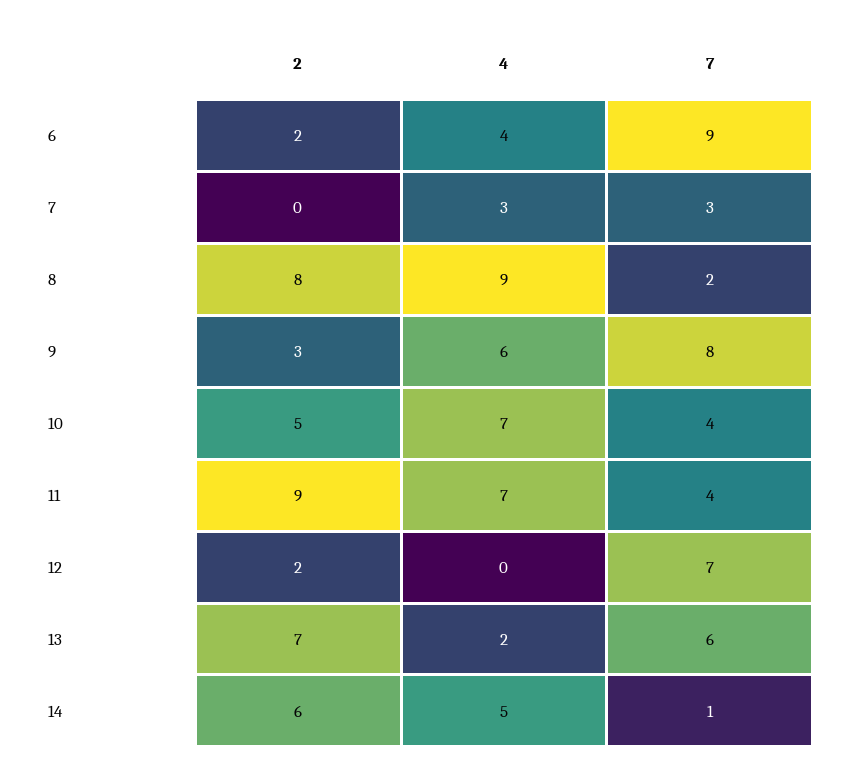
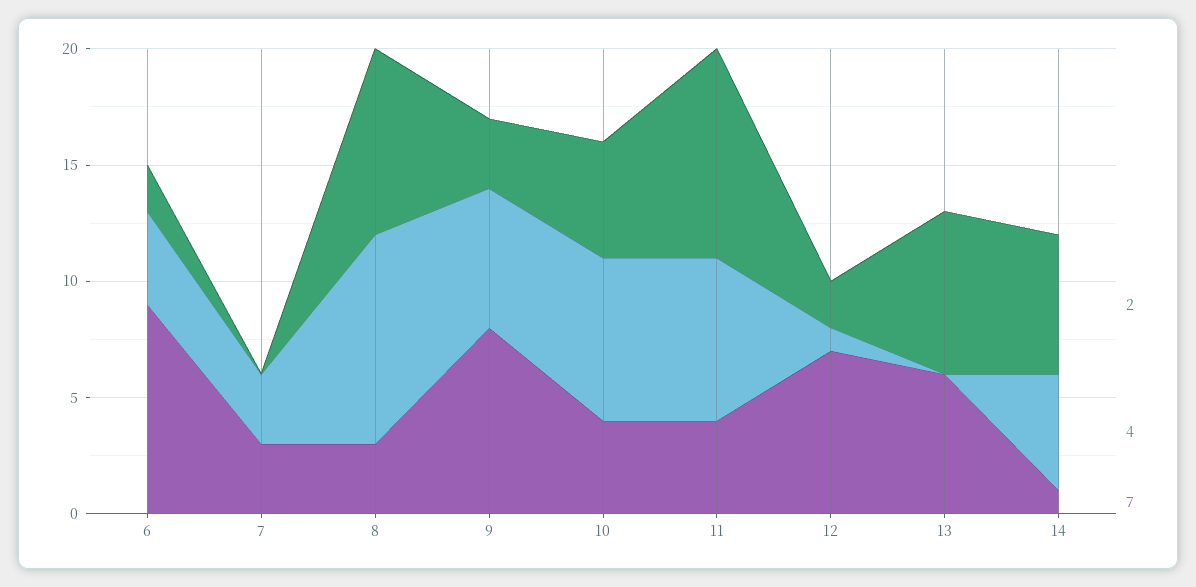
7, 8: 2 -> 3
4, 12: 0 -> 1
4, 13: 2 -> 0

